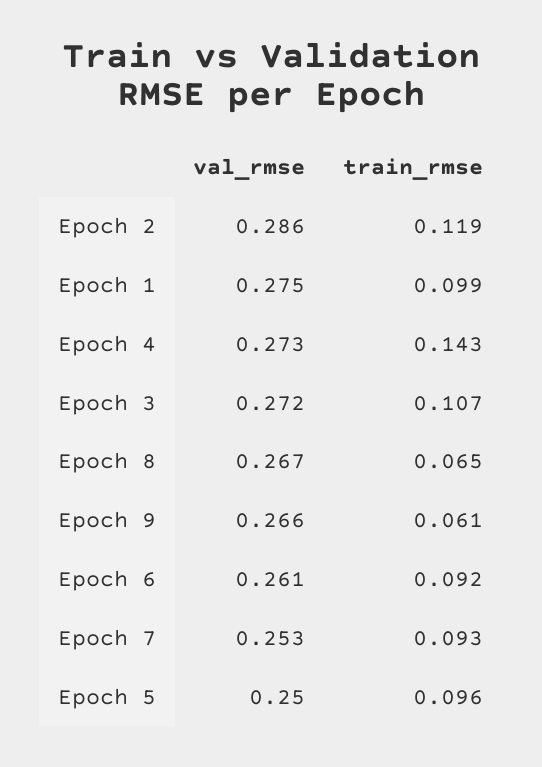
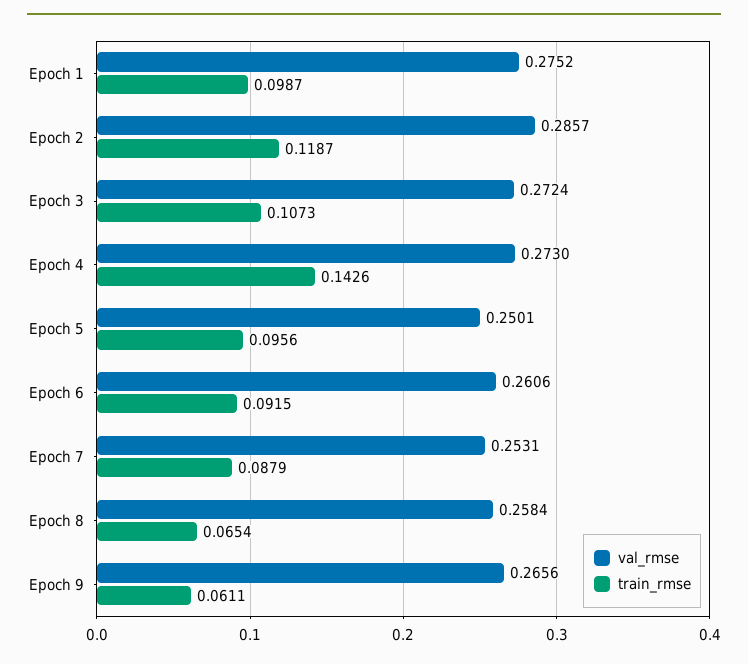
val_rmse, Epoch 8: 0.267 -> 0.2584
train_rmse, Epoch 7: 0.093 -> 0.0879

